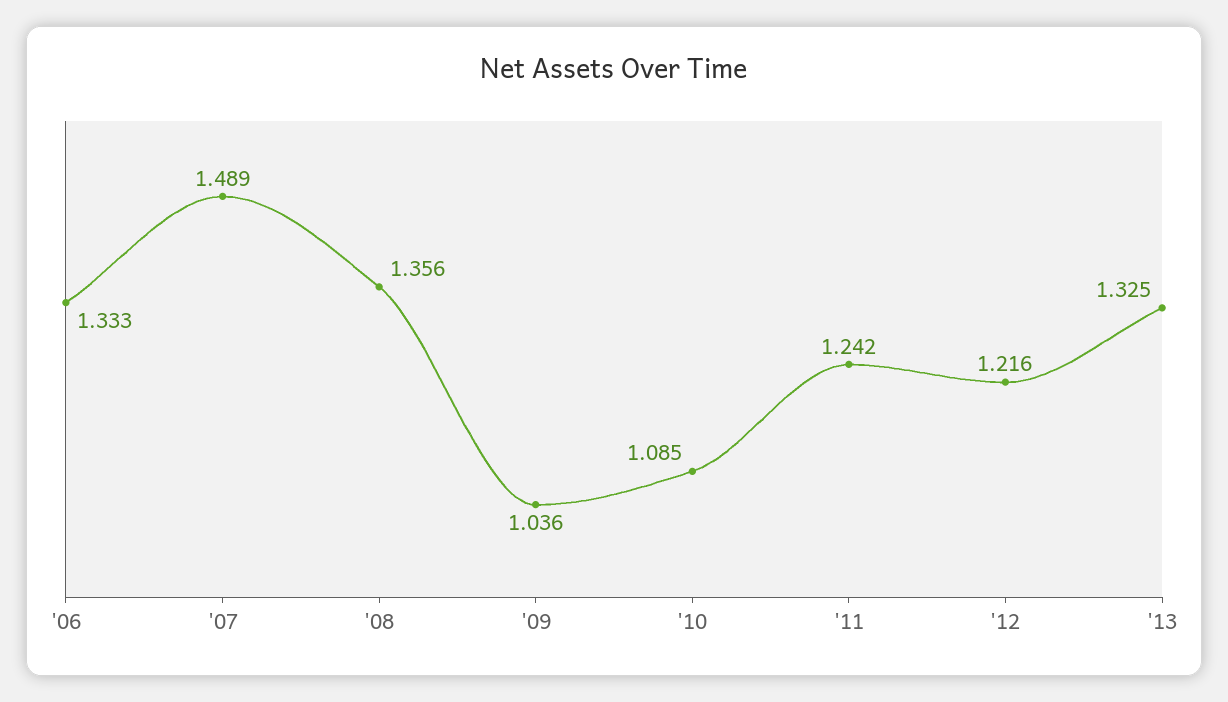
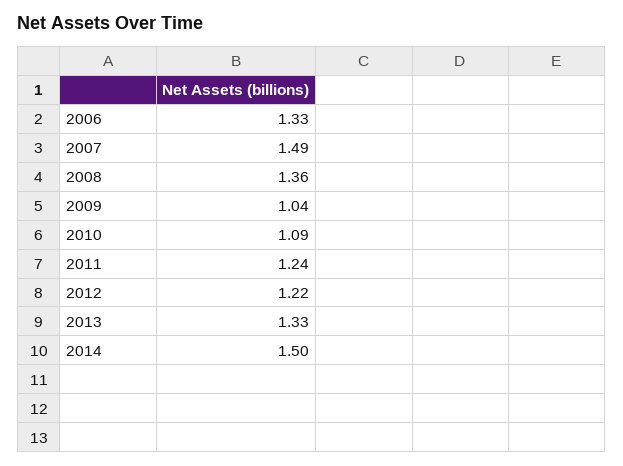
2014: none -> 1.5

